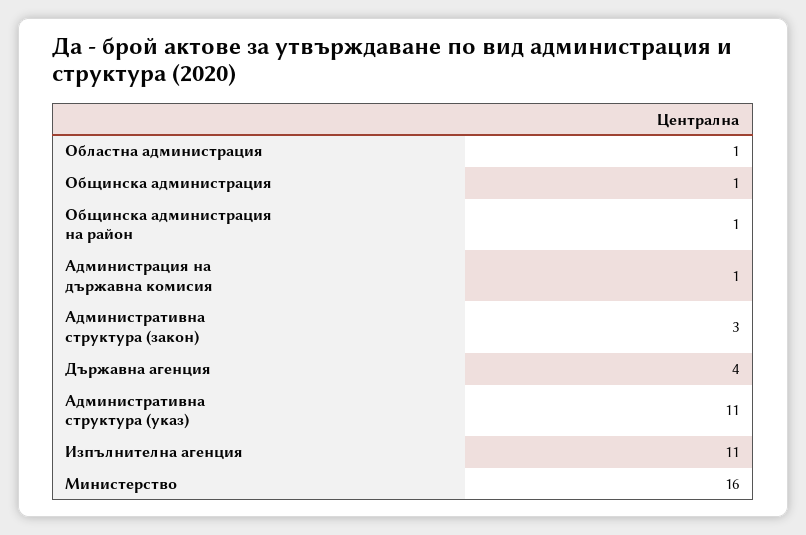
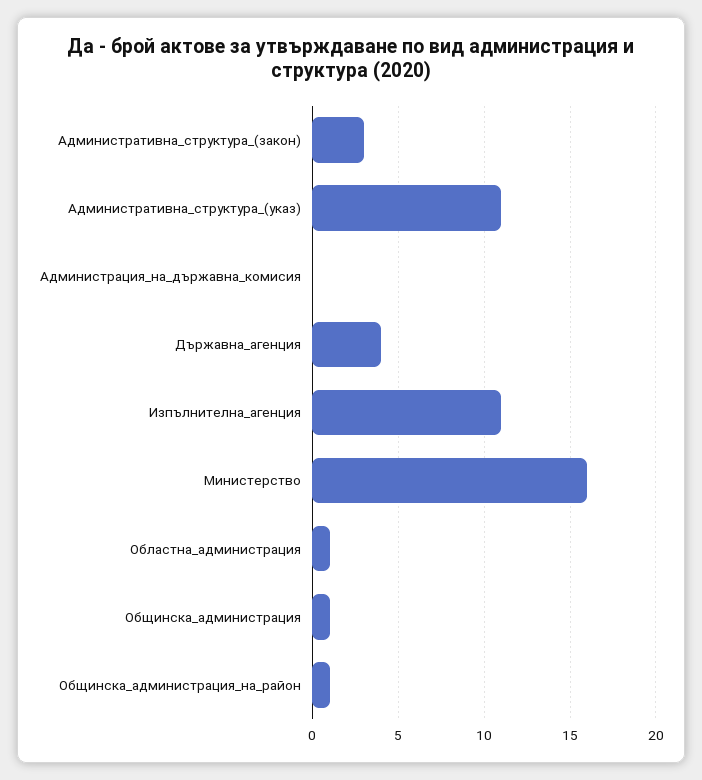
Администрация на държавна комисия: 1 -> 0

